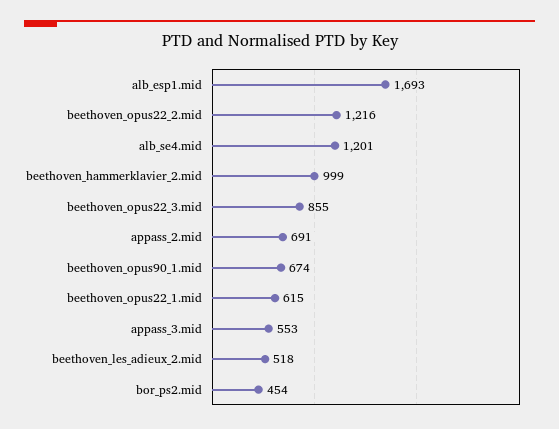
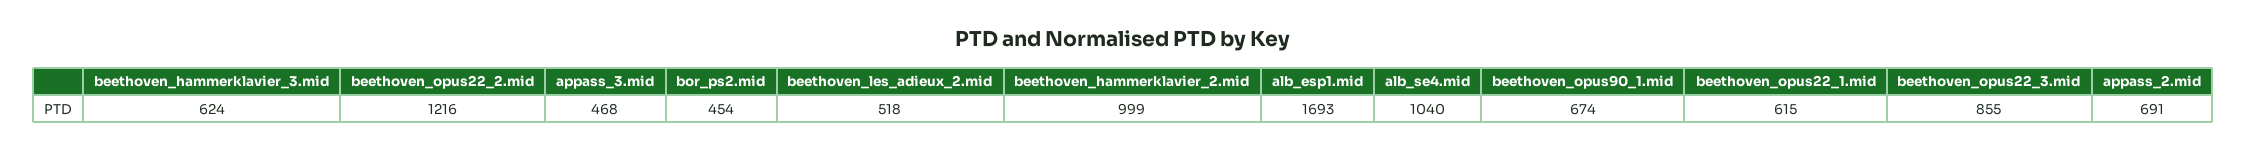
alb_se4.mid: 1201 -> 1040
appass_3.mid: 553 -> 468
beethoven_hammerklavier_3.mid: none -> 624

